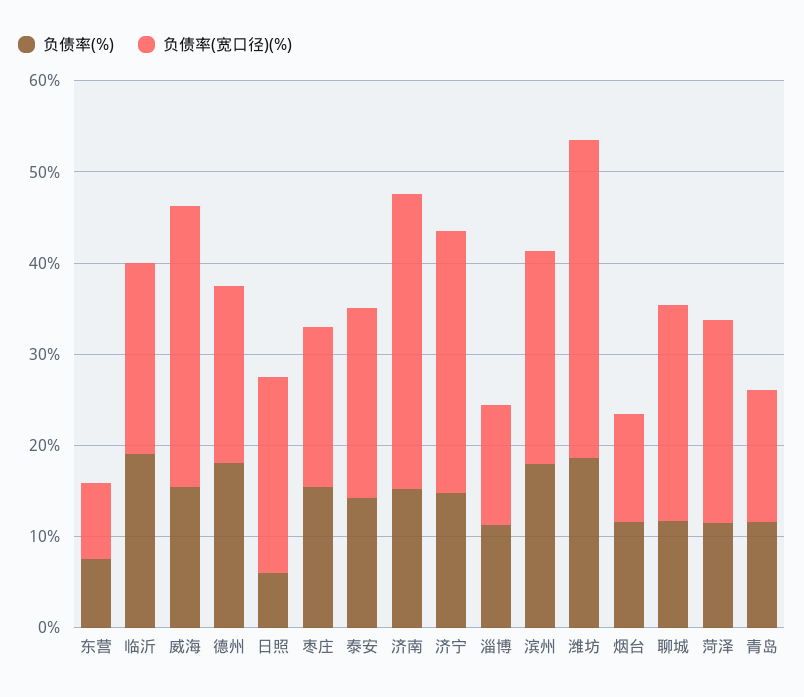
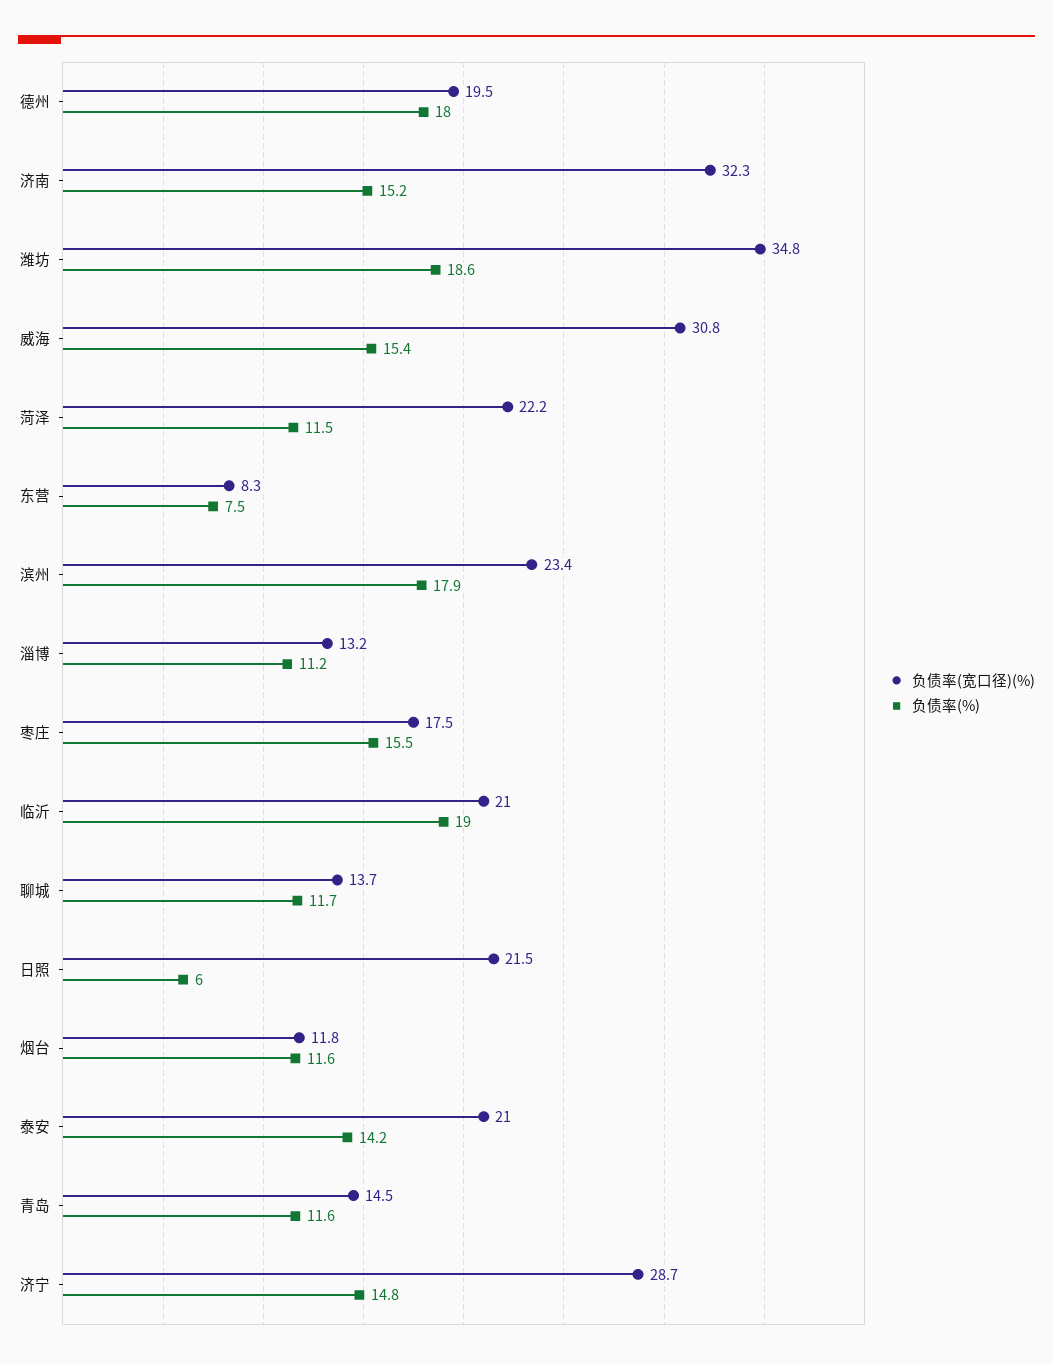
负债率(宽口径)(%), 聊城: 24 -> 13.7

